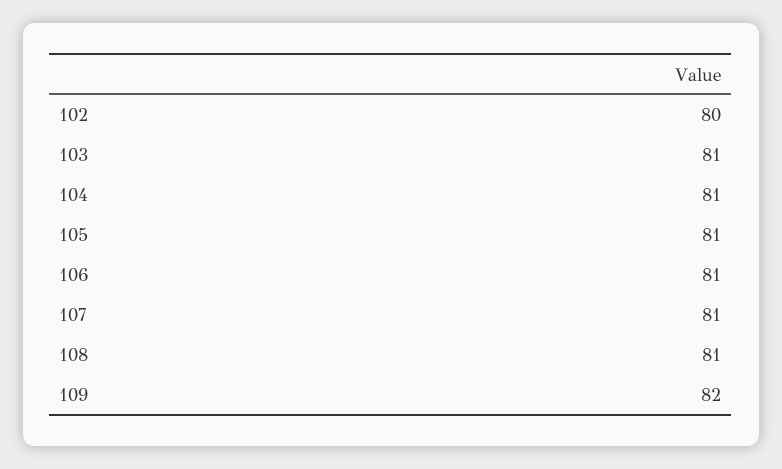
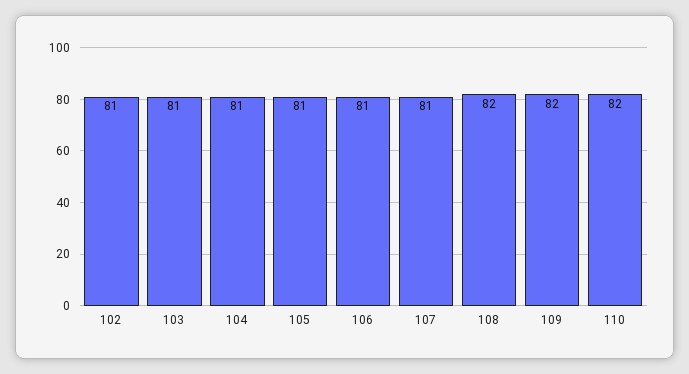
102: 80 -> 81
108: 81 -> 82
110: none -> 82

